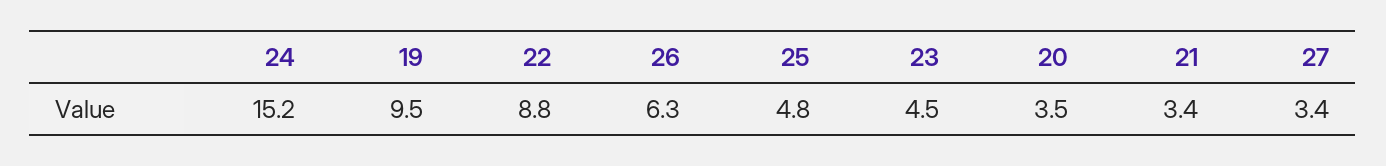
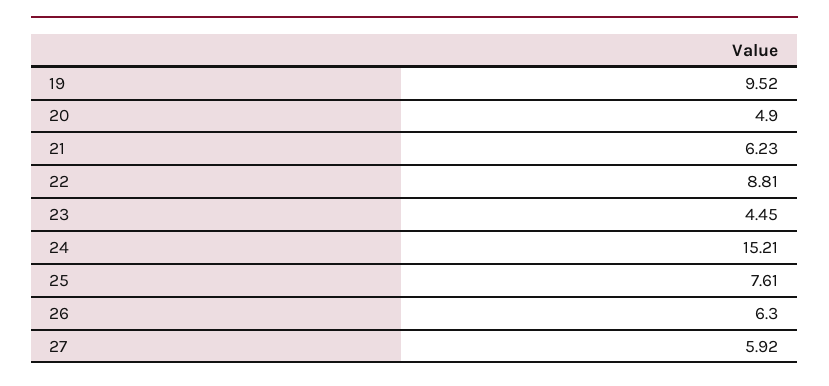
25: 4.8 -> 7.61
20: 3.5 -> 4.9
21: 3.4 -> 6.23
27: 3.4 -> 5.92

